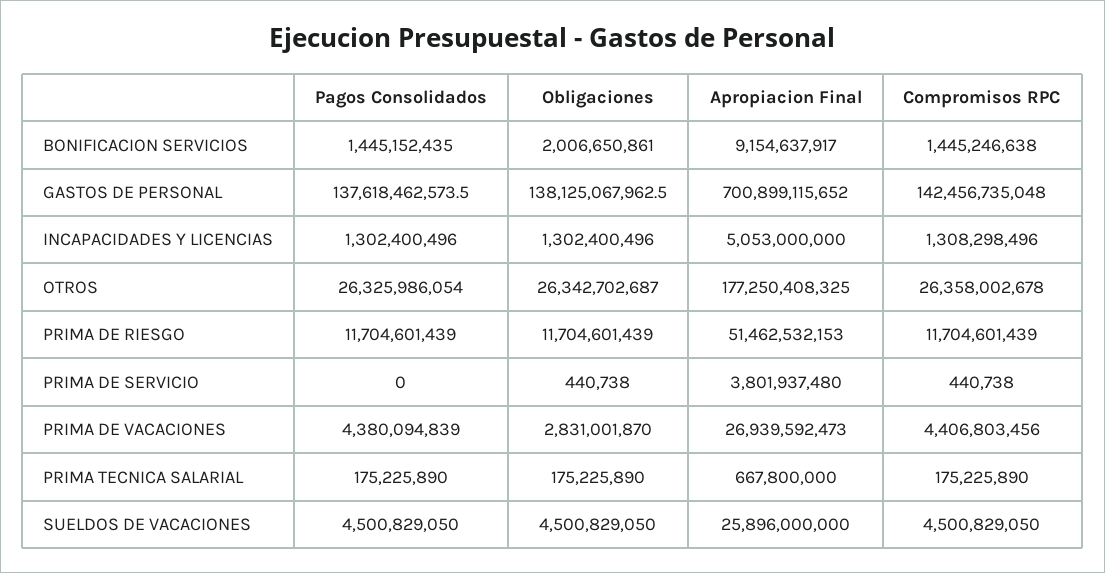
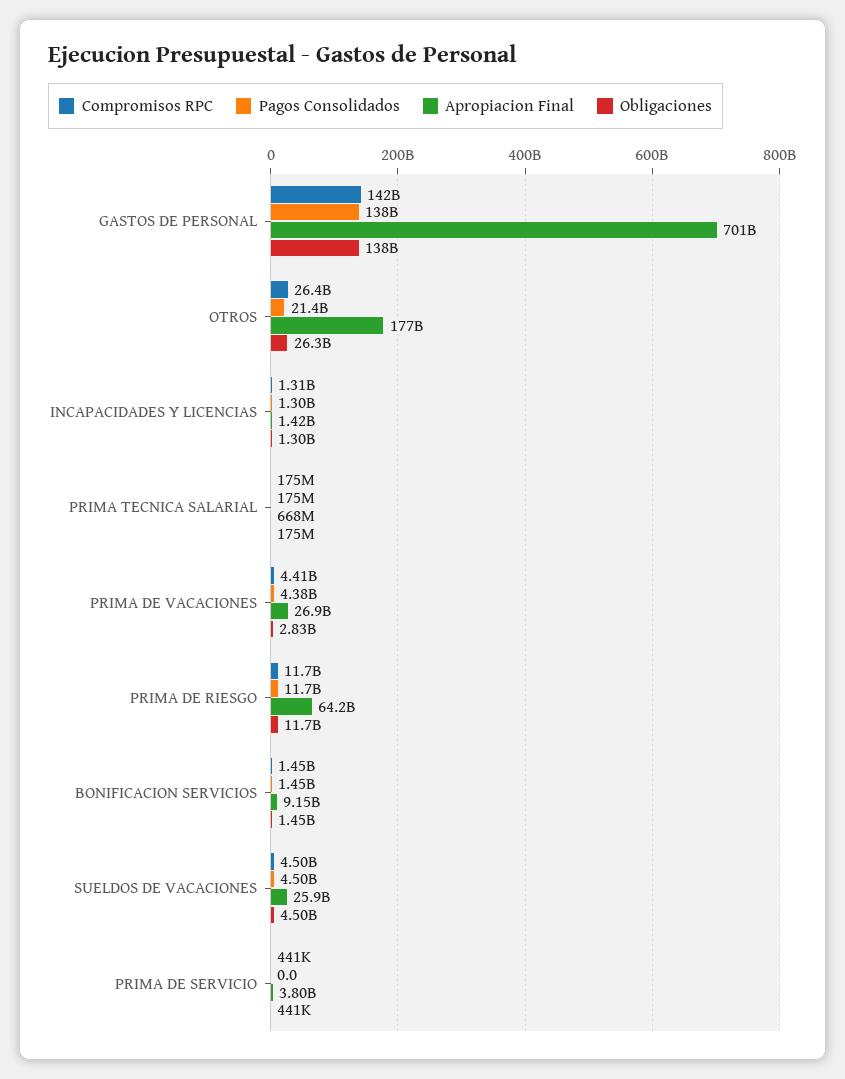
Obligaciones, BONIFICACION SERVICIOS: 2006650861 -> 1450000000
Apropiacion Final, INCAPACIDADES Y LICENCIAS: 5053000000 -> 1420000000
Pagos Consolidados, OTROS: 26325986054 -> 21400000000
Apropiacion Final, PRIMA DE RIESGO: 51462532153 -> 64200000000

